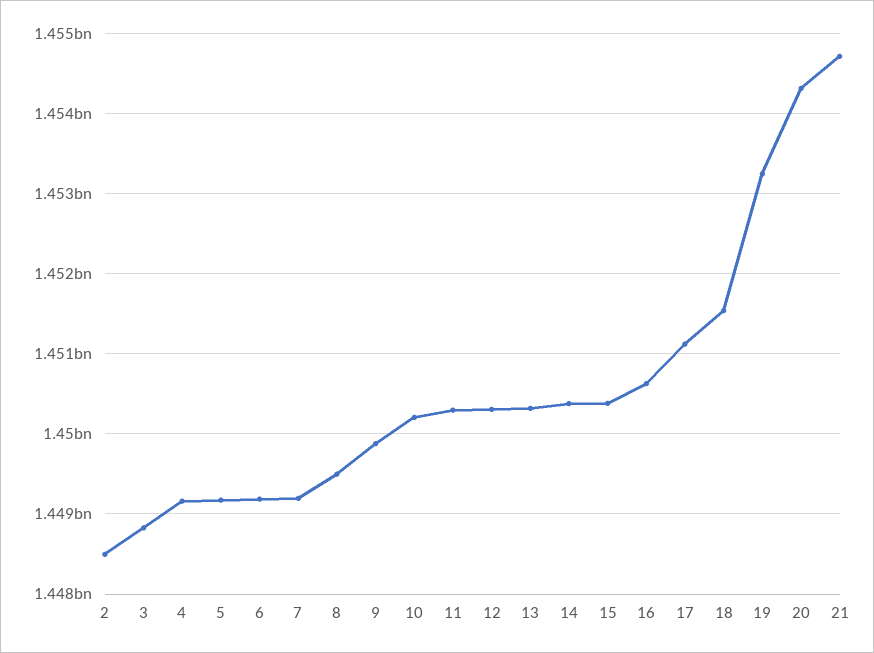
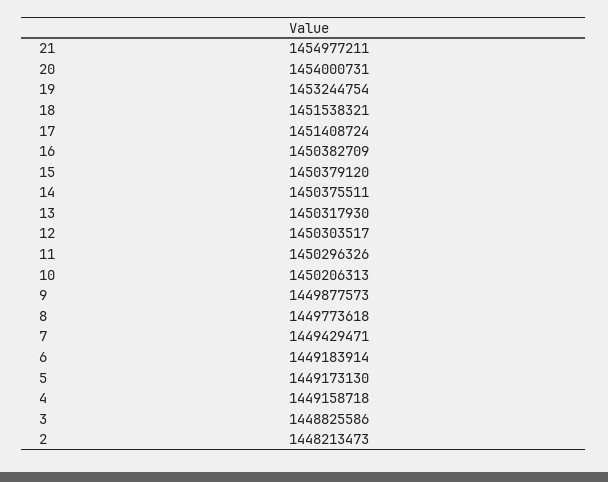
2: 1448500000 -> 1448213473
7: 1449200000 -> 1449429471
8: 1449500000 -> 1449773618
16: 1450600000 -> 1450382709
17: 1451100000 -> 1451408724
20: 1454300000 -> 1454000731
21: 1454700000 -> 1454977211

